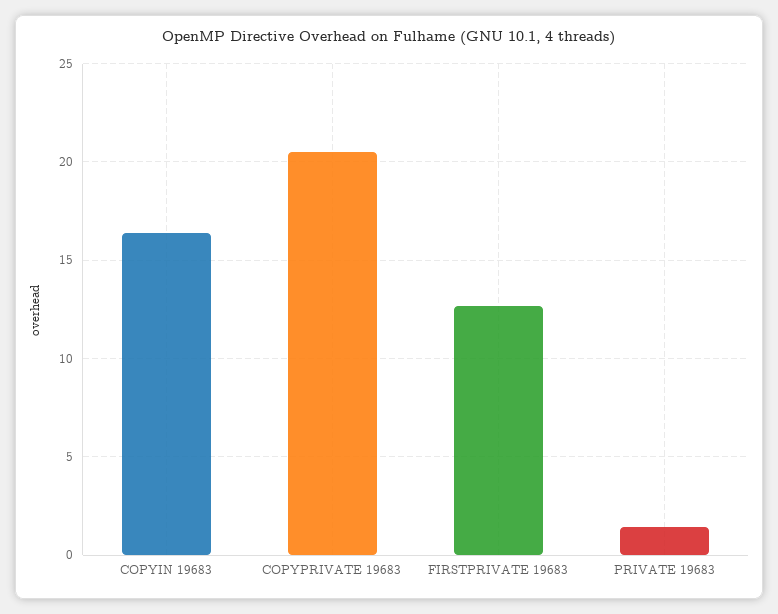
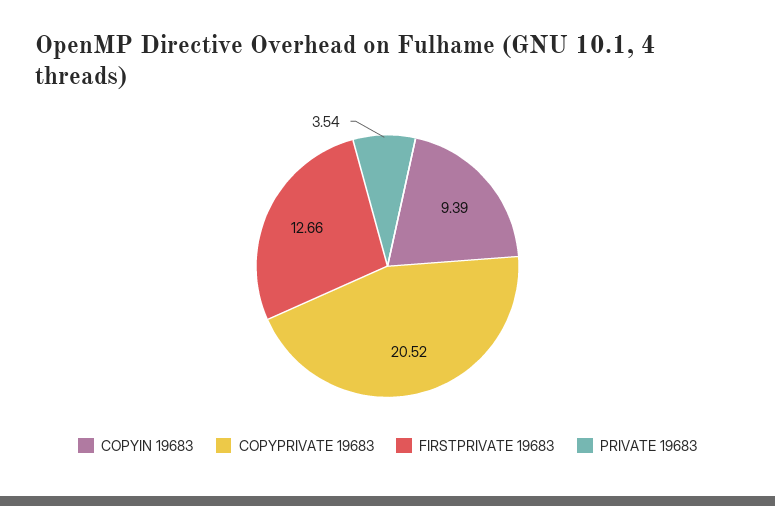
COPYIN 19683: 16.5 -> 9.39
PRIVATE 19683: 1.5 -> 3.54

